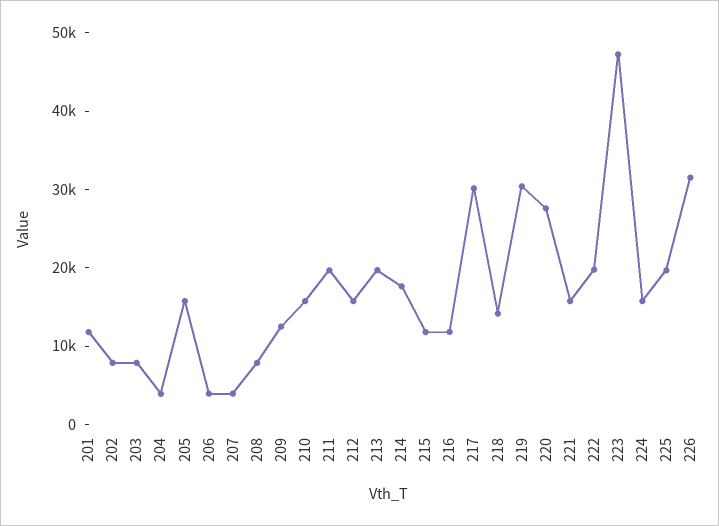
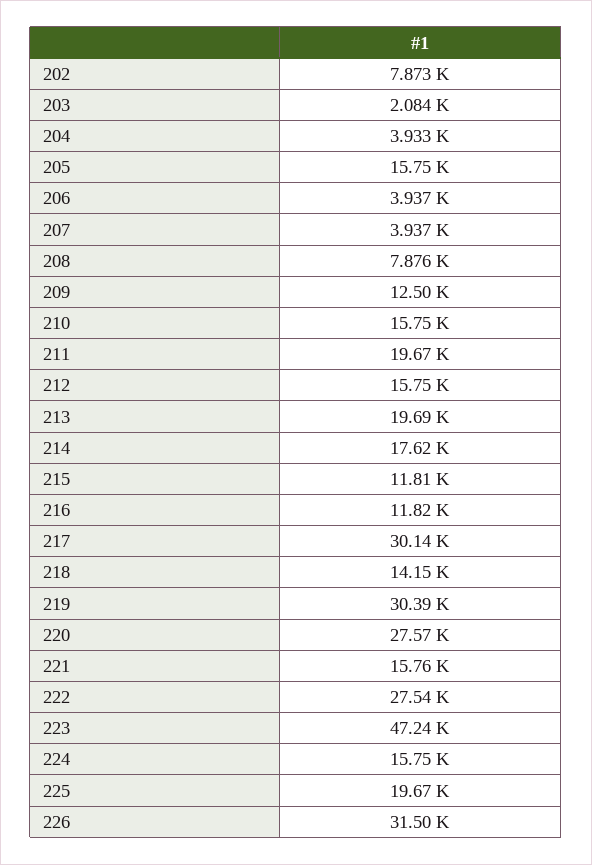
201: 12000 -> none
203: 8000 -> 2084
222: 20000 -> 27540

